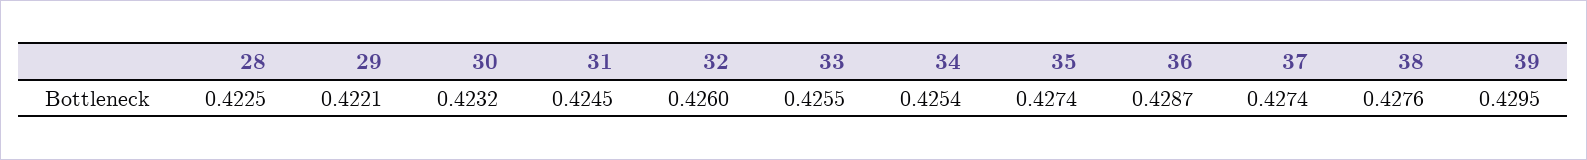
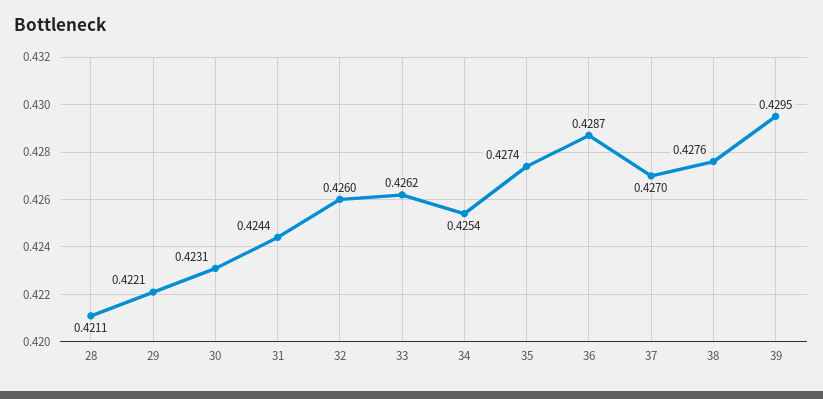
28: 0.4225 -> 0.4211
30: 0.4232 -> 0.4231
31: 0.4245 -> 0.4244
33: 0.4255 -> 0.4262
37: 0.4274 -> 0.427

